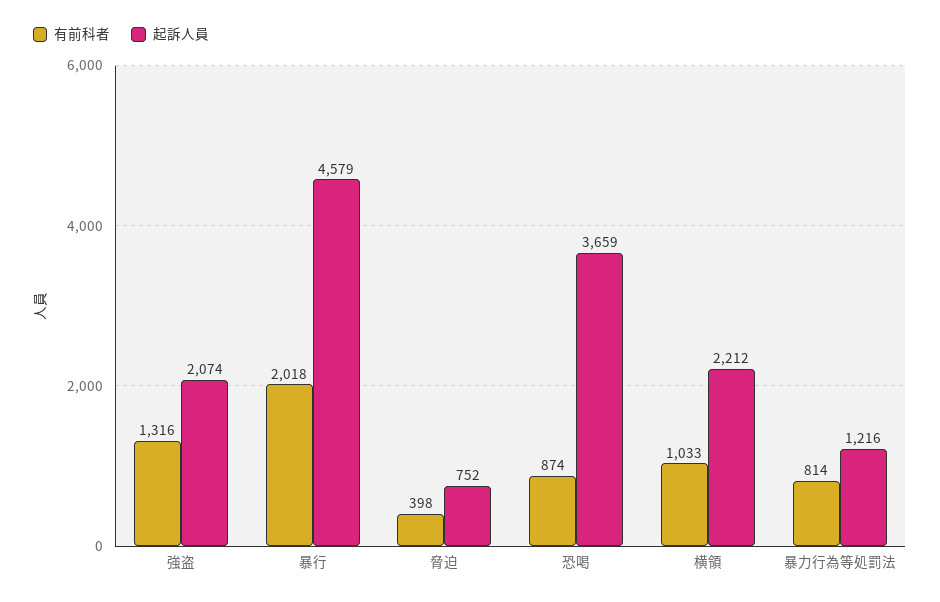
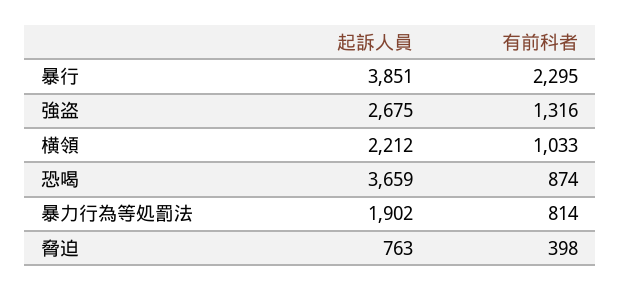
起訴人員, 強盗: 2074 -> 2675
有前科者, 暴行: 2018 -> 2295
起訴人員, 暴行: 4579 -> 3851
起訴人員, 脅迫: 752 -> 763
起訴人員, 暴力行為等処罰法: 1216 -> 1902

